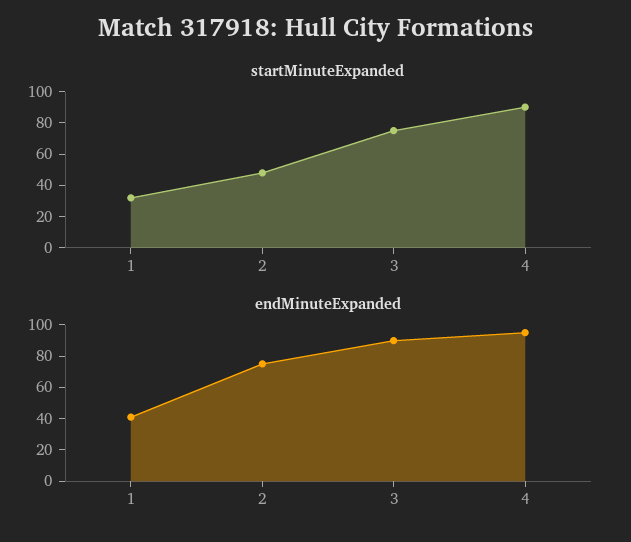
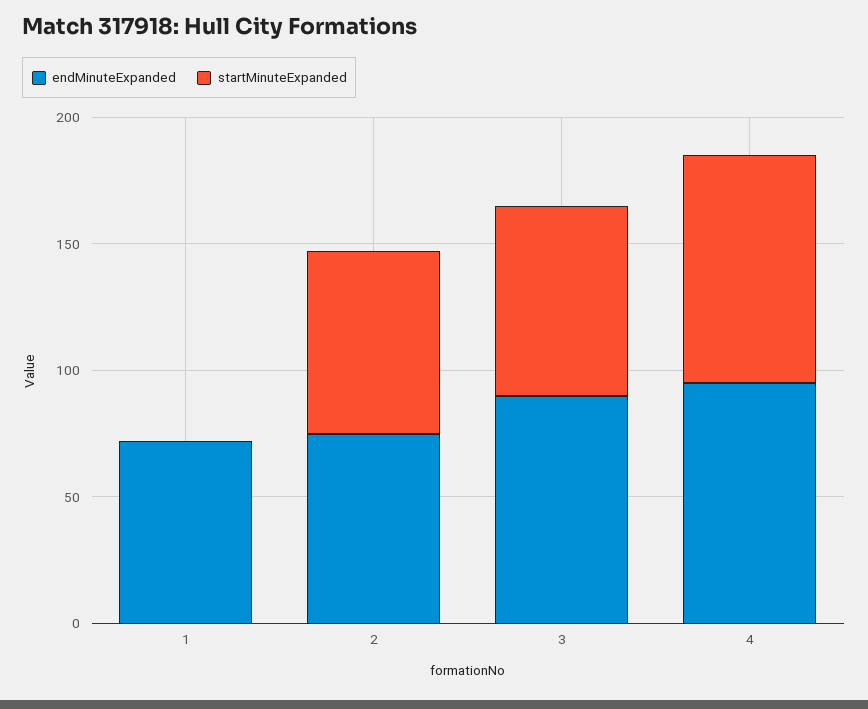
startMinuteExpanded, 1: 30 -> 0
startMinuteExpanded, 2: 50 -> 70
endMinuteExpanded, 1: 40 -> 70

